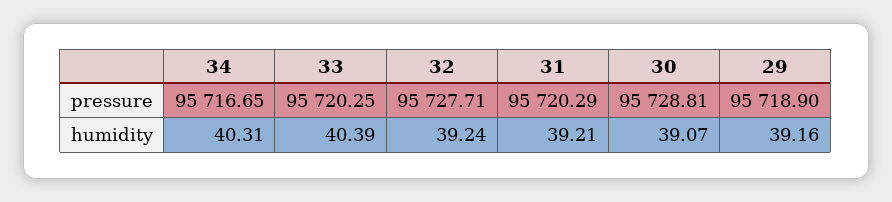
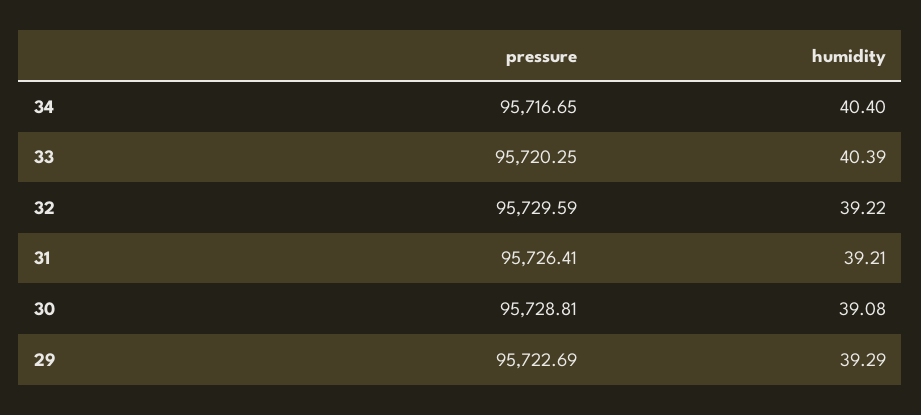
32, pressure: 95727.71 -> 95729.59
31, pressure: 95720.29 -> 95726.41
29, pressure: 95718.9 -> 95722.69
34, humidity: 40.31 -> 40.4
32, humidity: 39.24 -> 39.22
30, humidity: 39.07 -> 39.08
29, humidity: 39.16 -> 39.29

